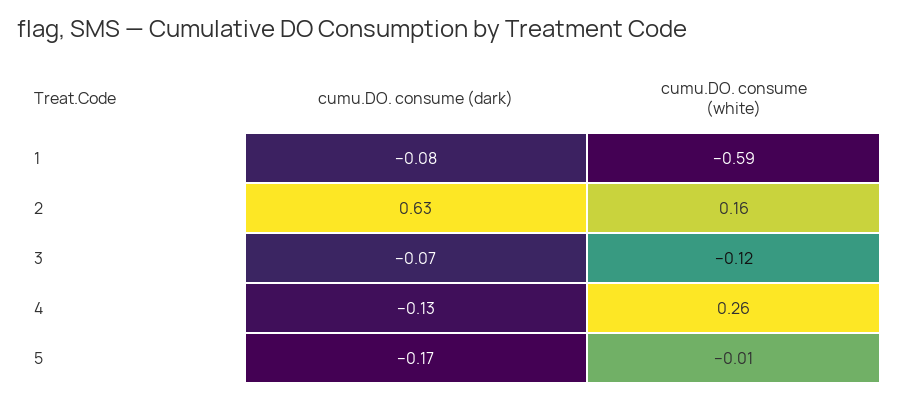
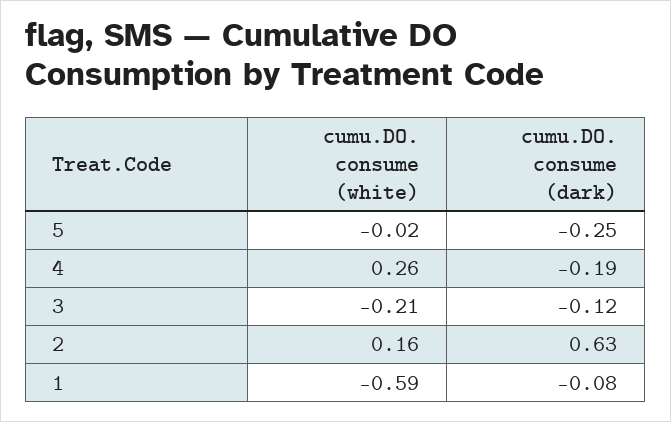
cumu.DO. consume (dark), 3: -0.07 -> -0.12
cumu.DO. consume (white), 3: -0.12 -> -0.21
cumu.DO. consume (dark), 4: -0.13 -> -0.19
cumu.DO. consume (dark), 5: -0.17 -> -0.25
cumu.DO. consume (white), 5: -0.01 -> -0.02

